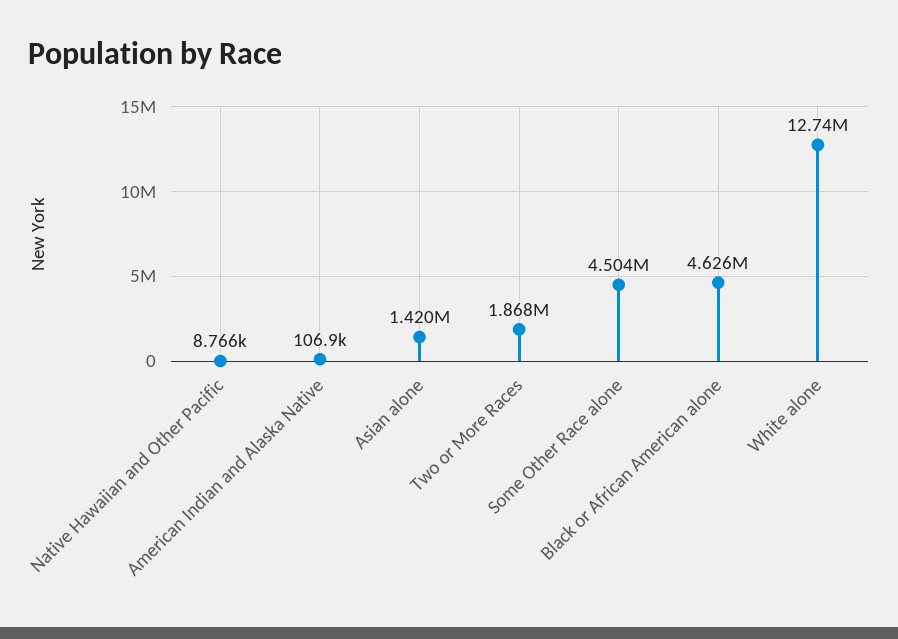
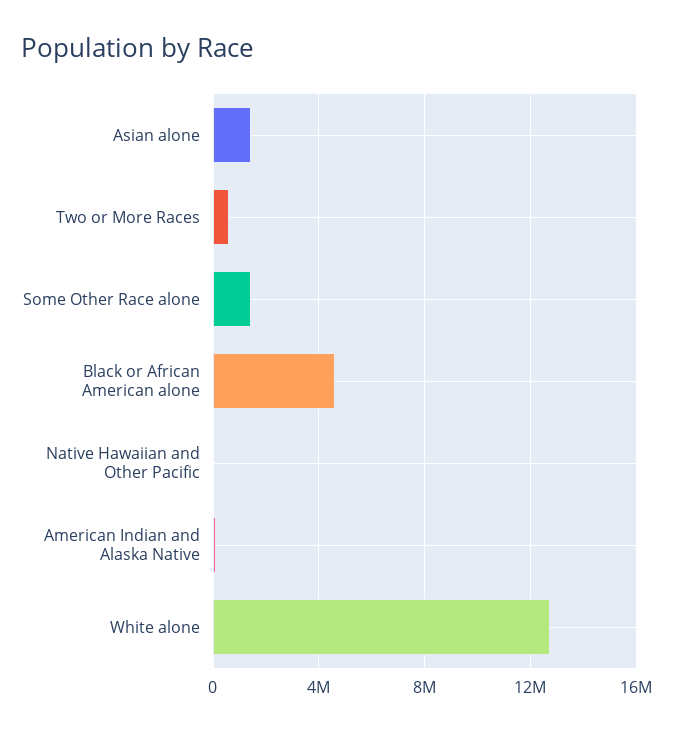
Two or More Races: 1868000 -> 500000
Some Other Race alone: 4504000 -> 1500000

